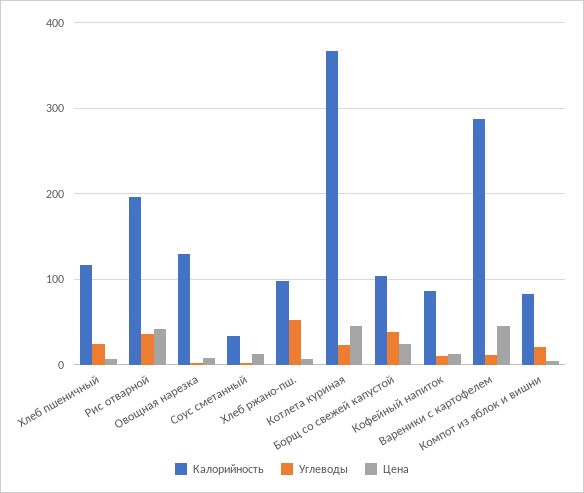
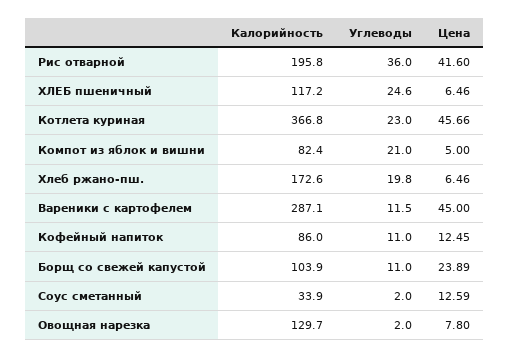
Калорийность, Хлеб ржано-пш.: 100 -> 172.6
Углеводы, Хлеб ржано-пш.: 50 -> 19.8
Углеводы, Борщ со свежей капустой: 40 -> 11

